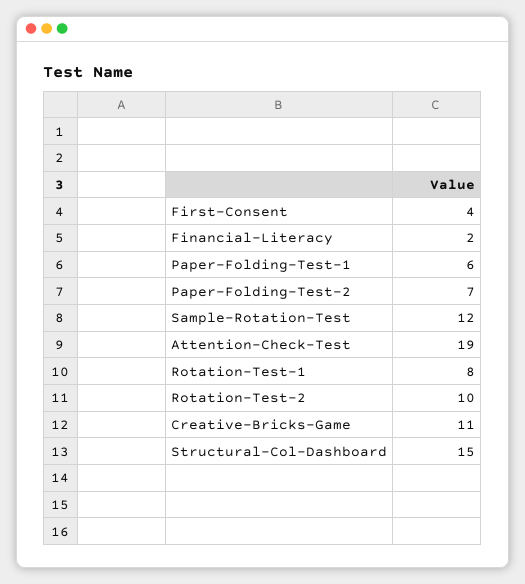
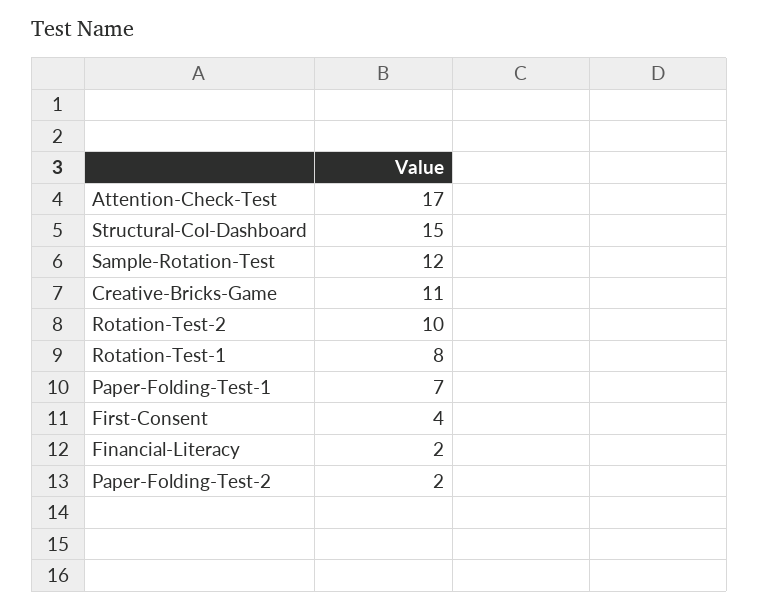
Paper-Folding-Test-1: 6 -> 7
Paper-Folding-Test-2: 7 -> 2
Attention-Check-Test: 19 -> 17

